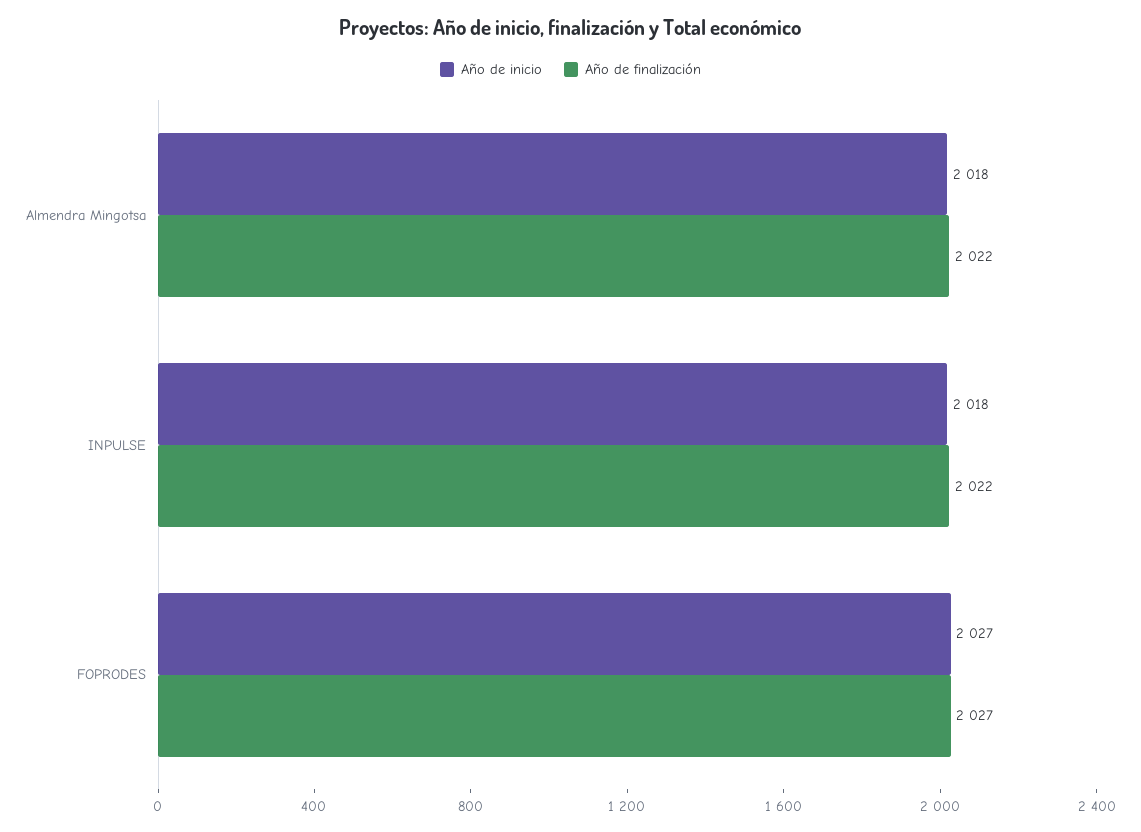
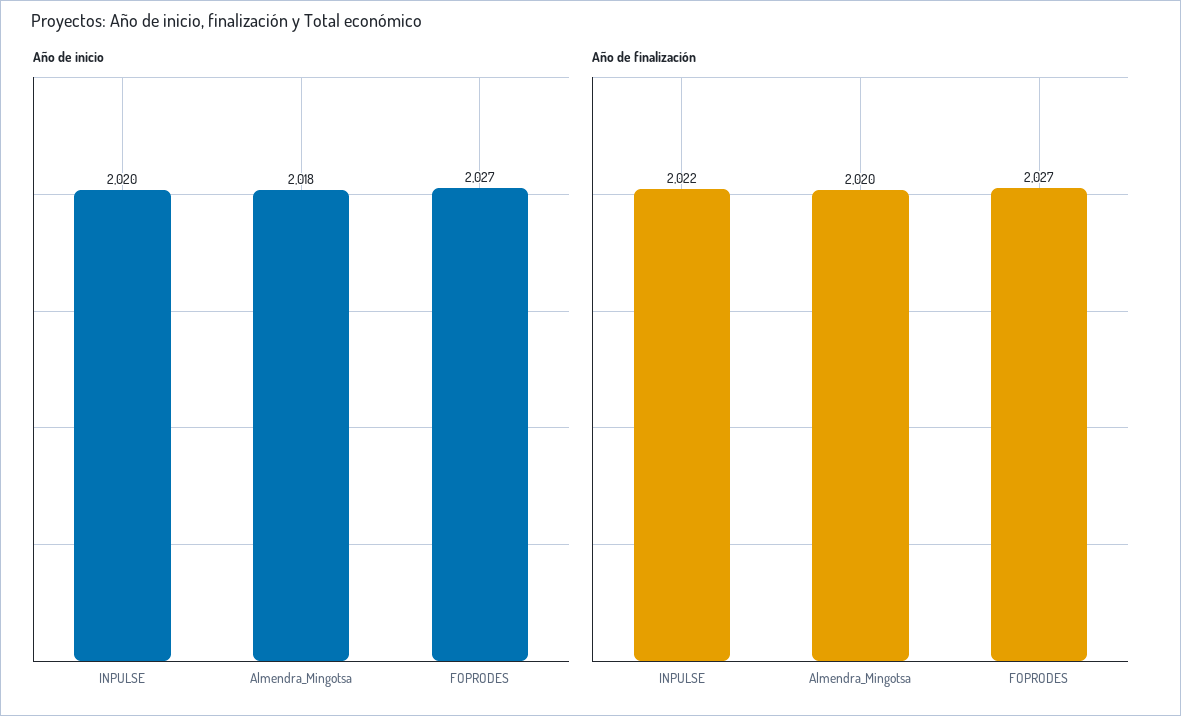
Año de finalización, Almendra Mingotsa: 2022 -> 2020
Año de inicio, INPULSE: 2018 -> 2020

